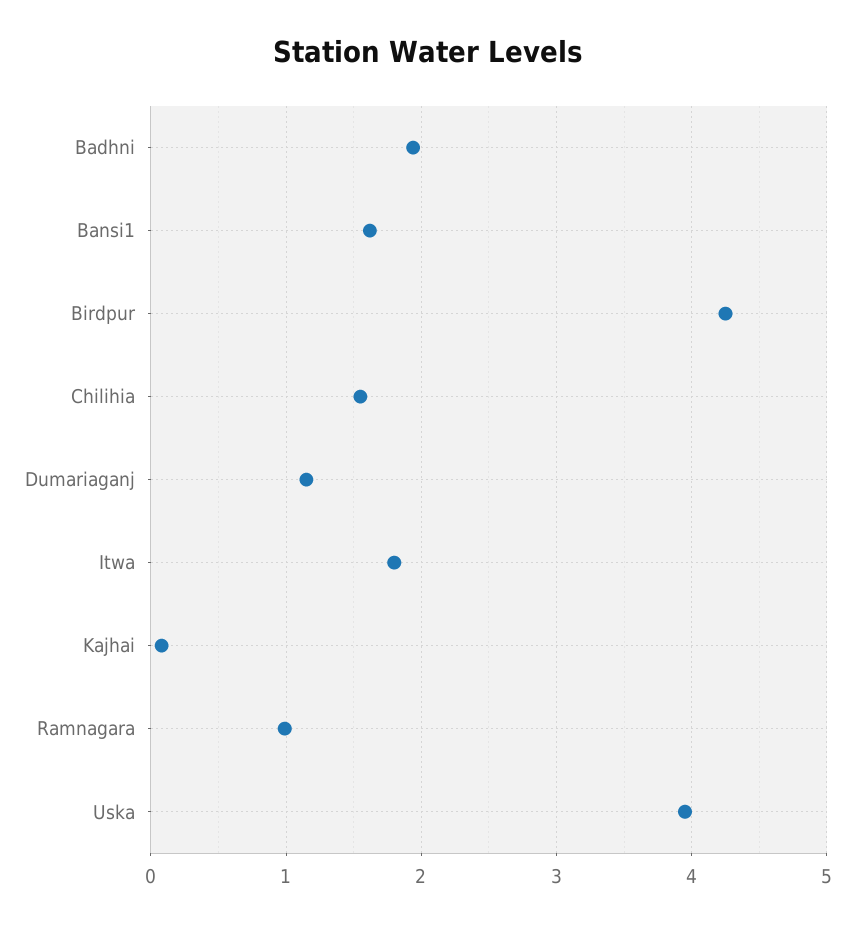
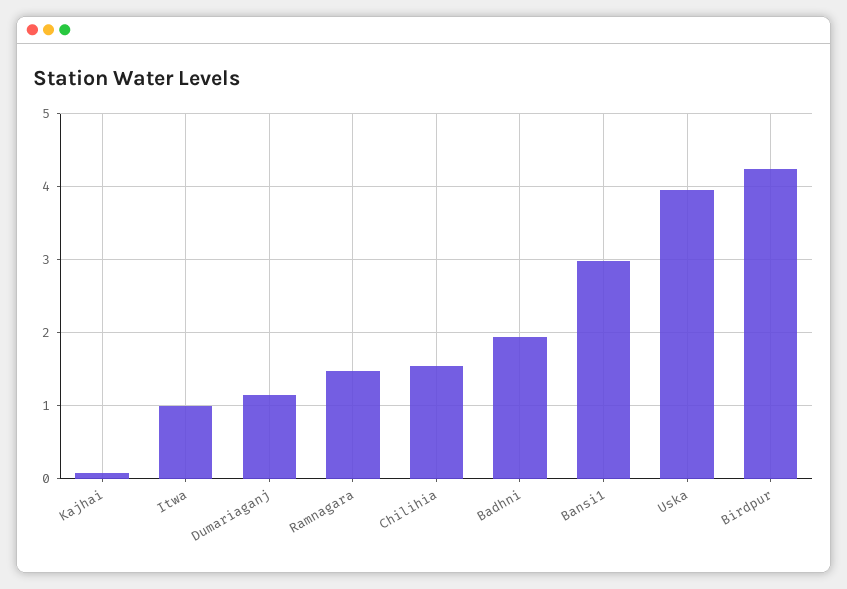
Bansi1: 1.6 -> 3
Itwa: 1.8 -> 1
Ramnagara: 1 -> 1.5

